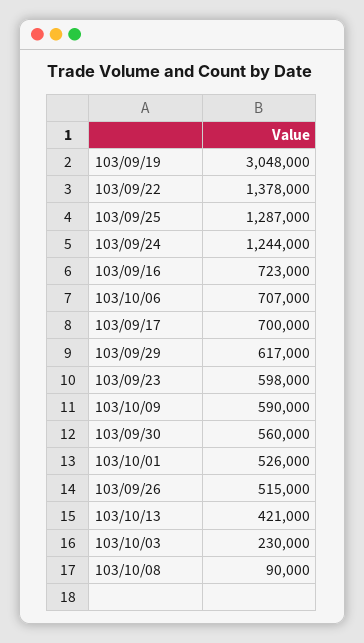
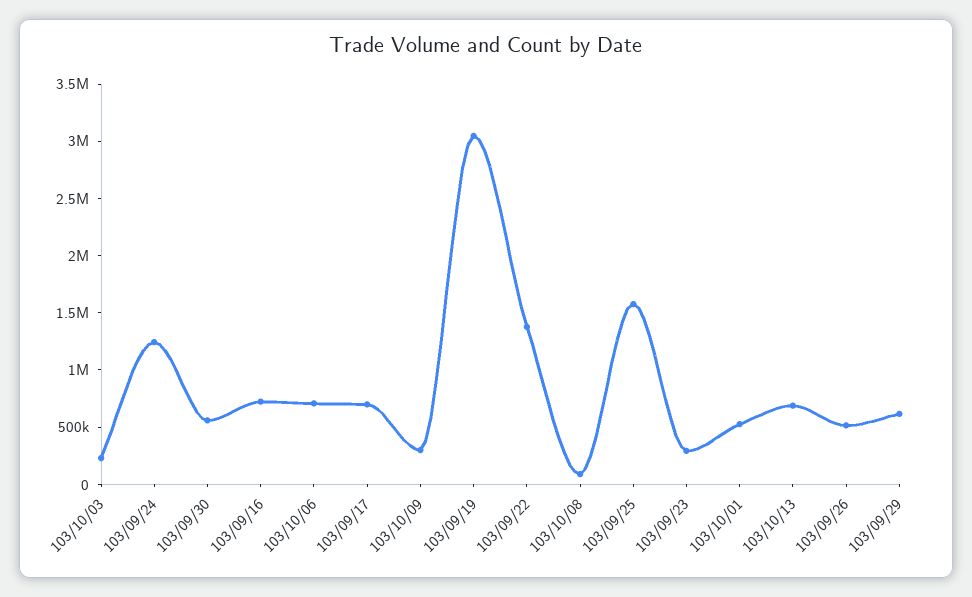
103/09/25: 1287000 -> 1600000
103/09/23: 598000 -> 300000
103/10/09: 590000 -> 300000
103/10/13: 421000 -> 700000

